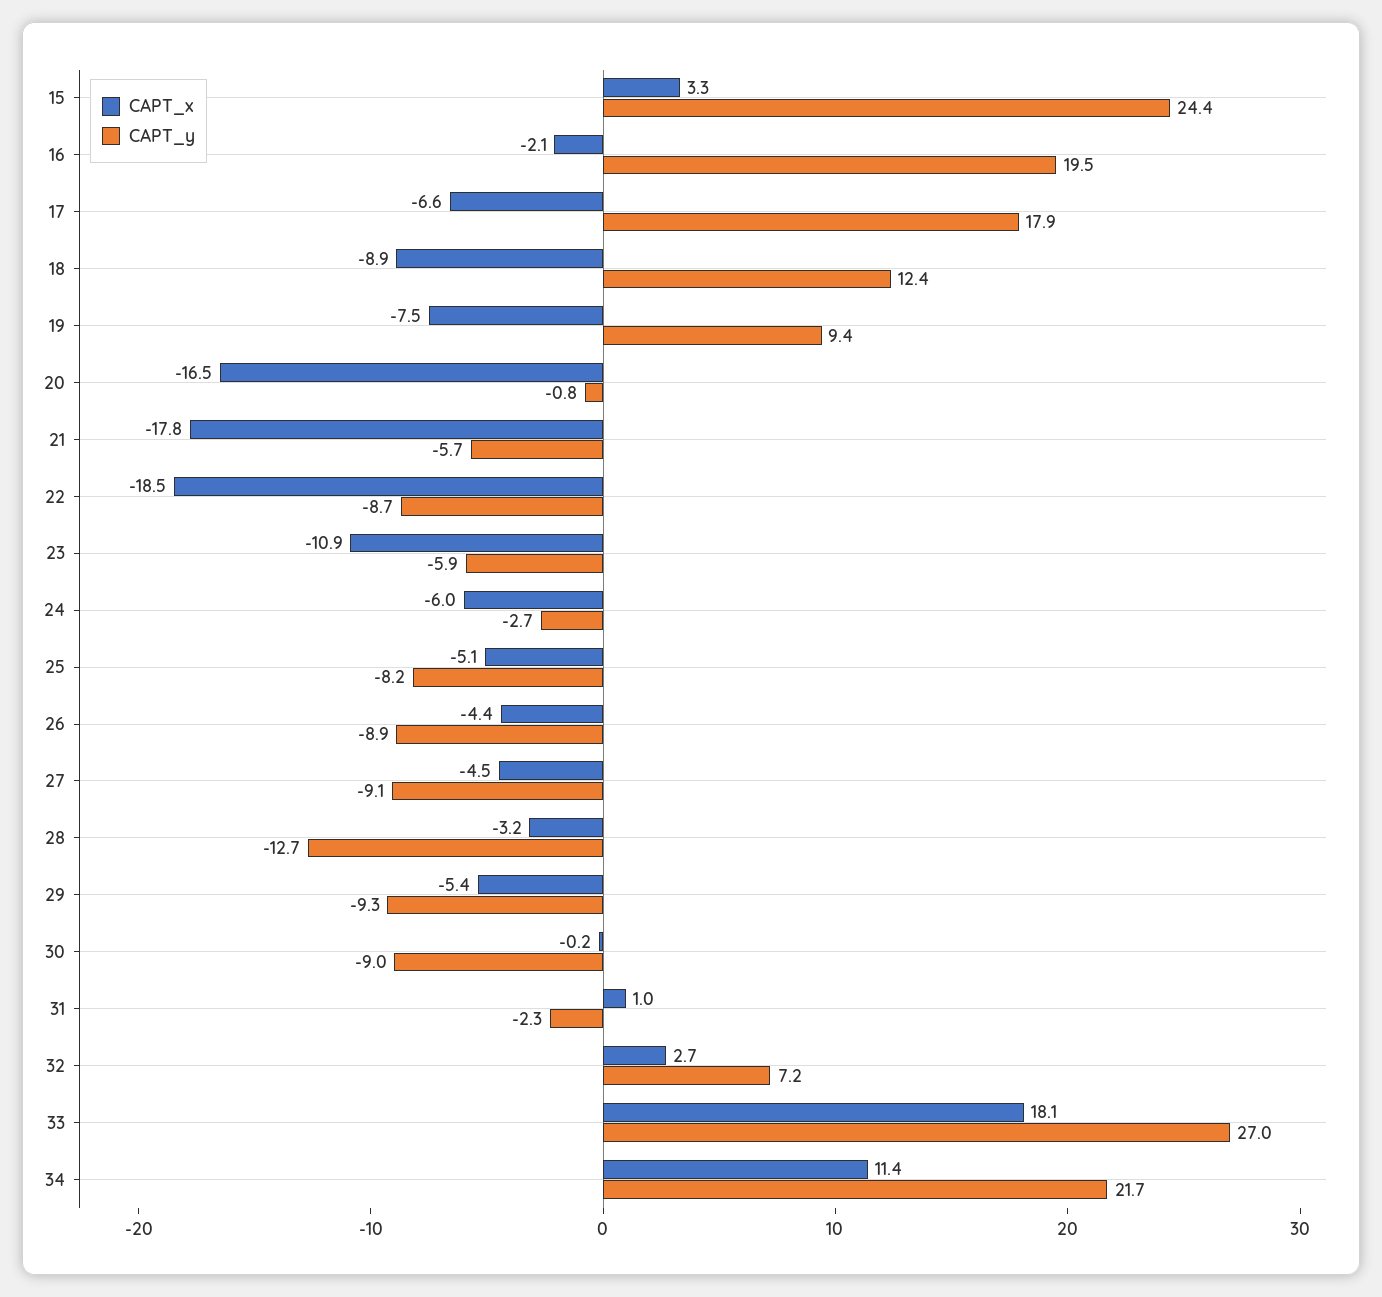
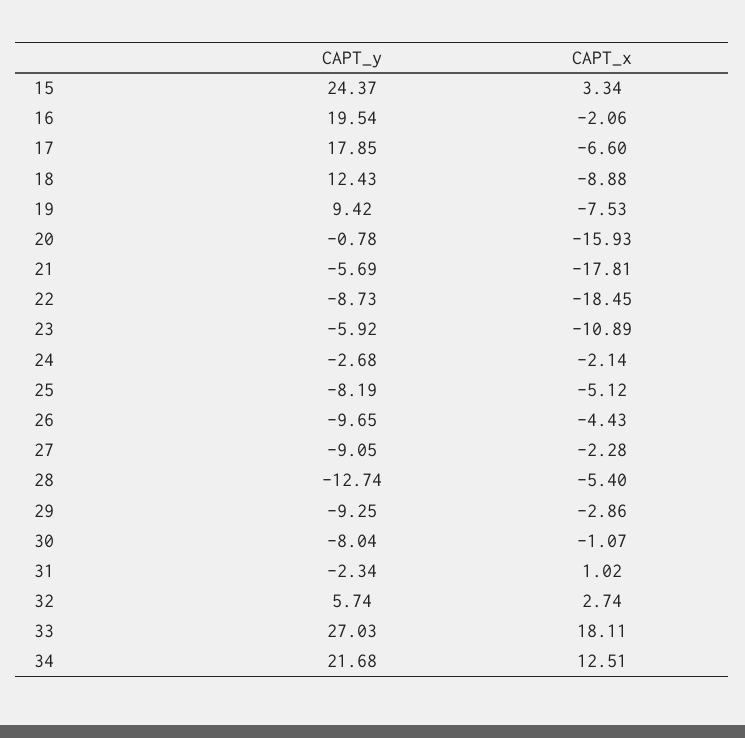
CAPT_x, 20: -16.5 -> -15.93
CAPT_x, 24: -6 -> -2.14
CAPT_y, 26: -8.9 -> -9.65
CAPT_x, 27: -4.5 -> -2.28
CAPT_x, 28: -3.2 -> -5.4
CAPT_x, 29: -5.4 -> -2.86
CAPT_x, 30: -0.2 -> -1.07
CAPT_y, 30: -9 -> -8.04
CAPT_y, 32: 7.2 -> 5.74
CAPT_x, 34: 11.4 -> 12.51

